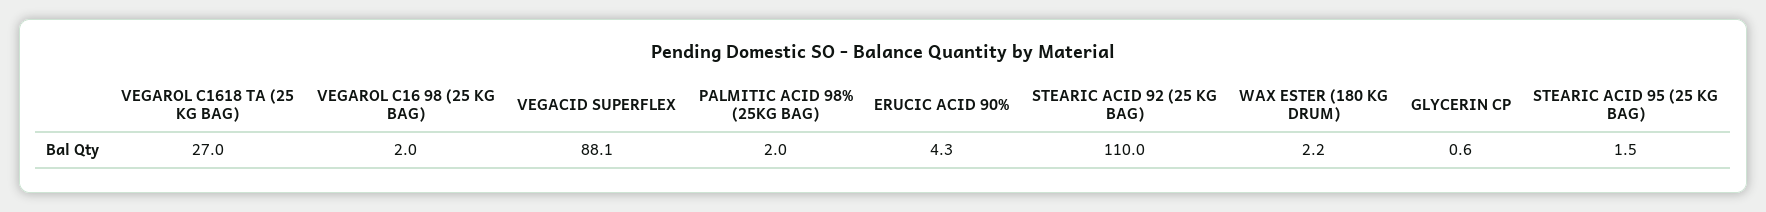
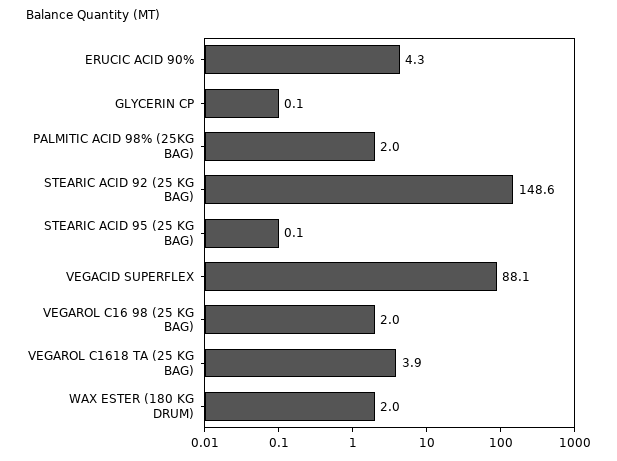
VEGAROL C1618 TA (25 KG BAG): 27 -> 3.9
STEARIC ACID 92 (25 KG BAG): 110 -> 148.6
WAX ESTER (180 KG DRUM): 2.2 -> 2
GLYCERIN CP: 0.6 -> 0.1
STEARIC ACID 95 (25 KG BAG): 1.5 -> 0.1

